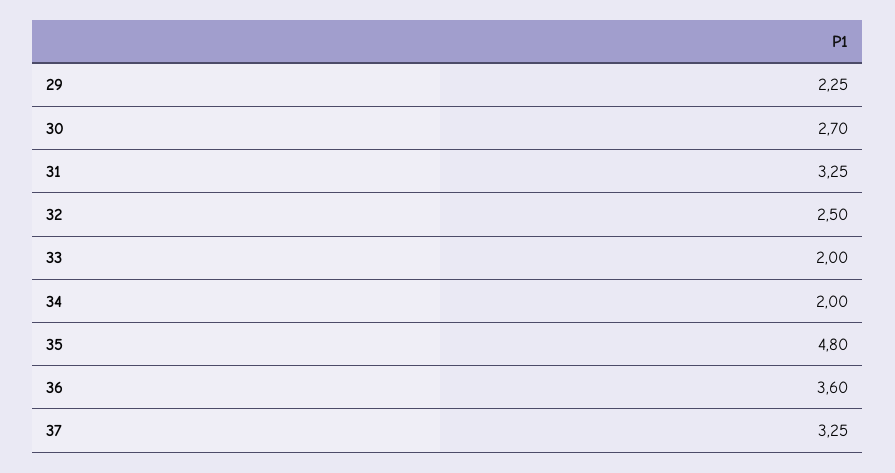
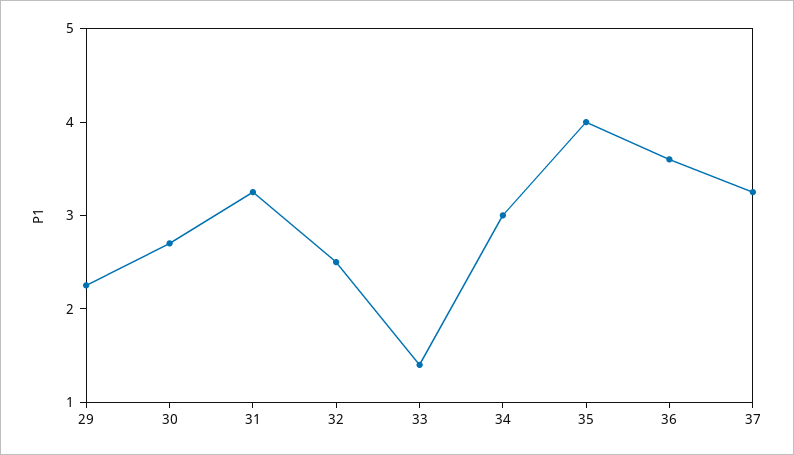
33: 2 -> 1.4
34: 2 -> 3
35: 4.8 -> 4

